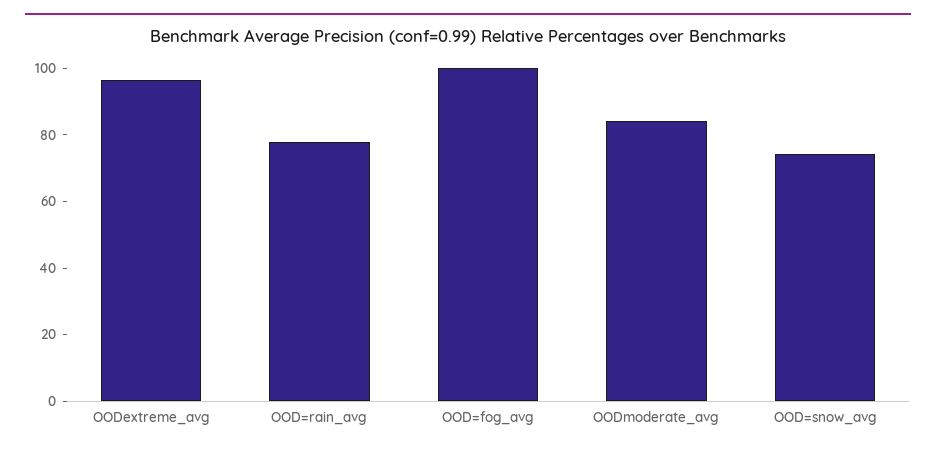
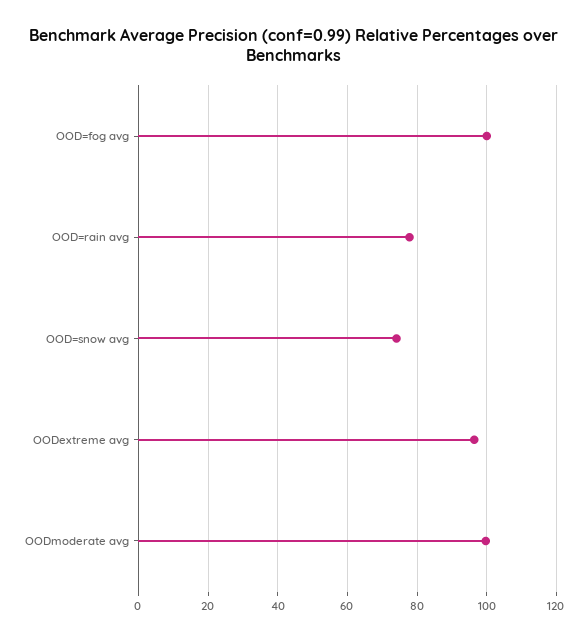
OODmoderate_avg: 85 -> 100

